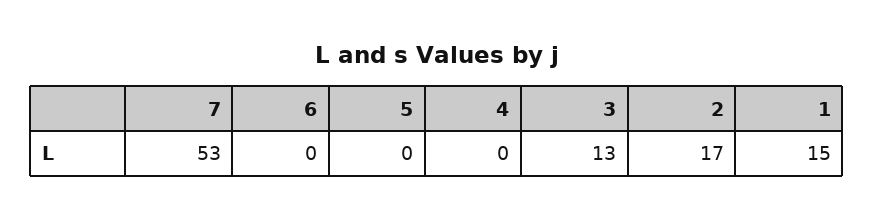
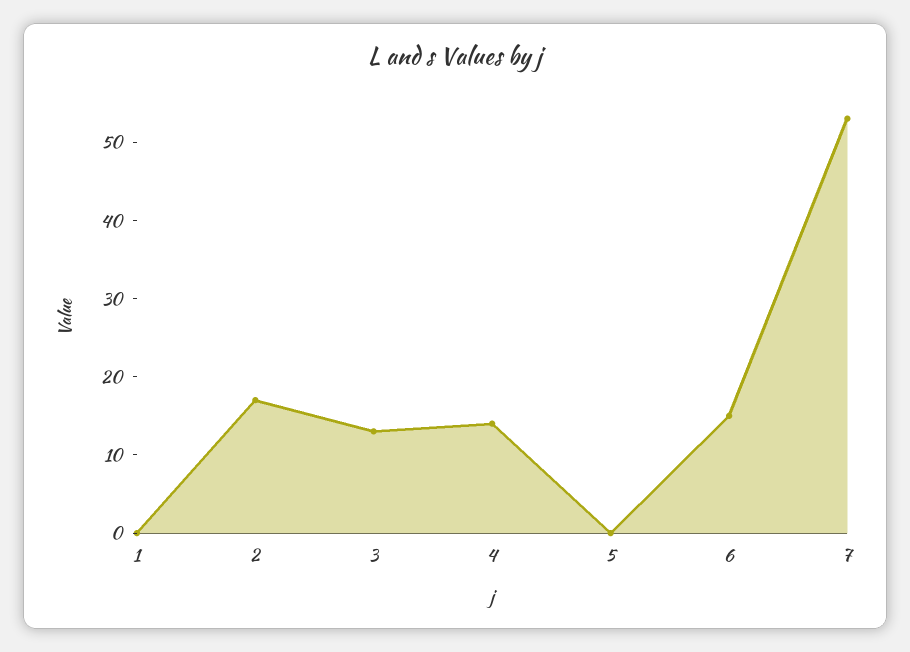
6: 0 -> 15
4: 0 -> 15
1: 15 -> 0

